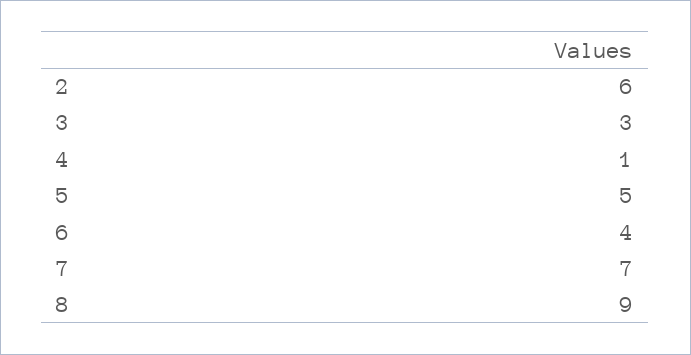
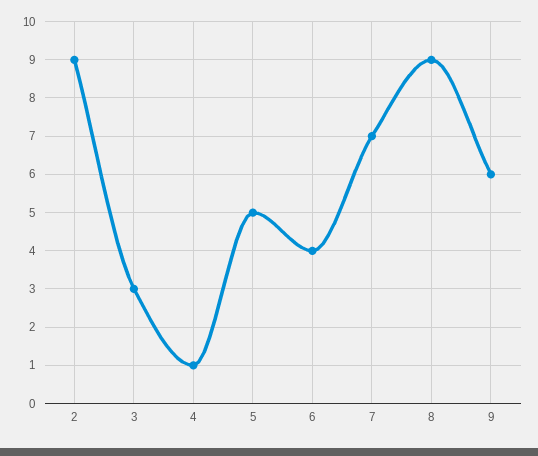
2: 6 -> 9
9: none -> 6

